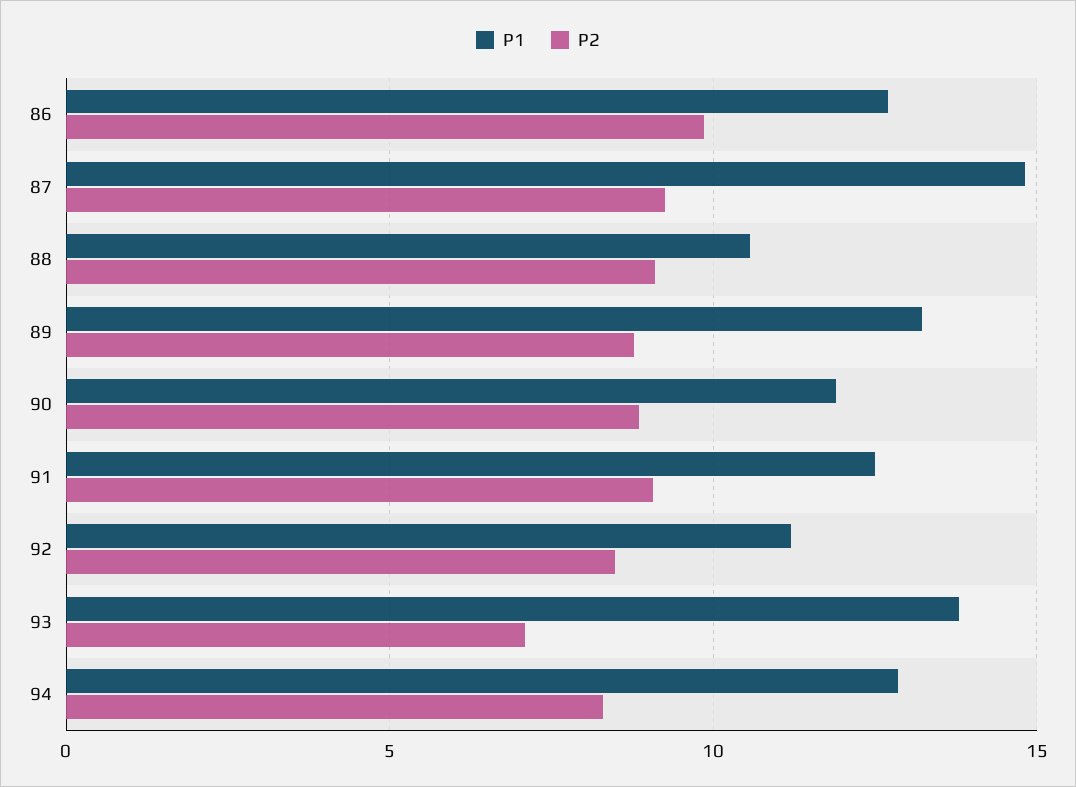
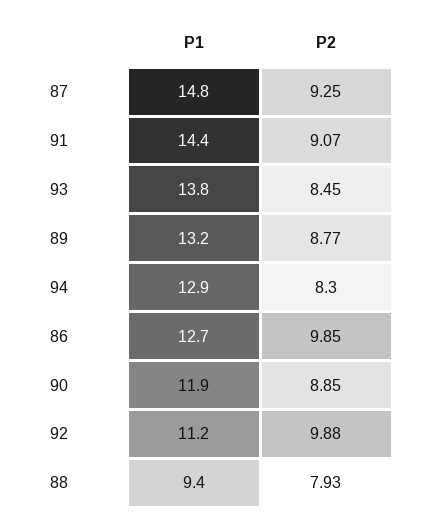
P1, 88: 10.5 -> 9.4
P2, 88: 9 -> 7.93
P1, 91: 12.5 -> 14.4
P2, 92: 8.5 -> 9.88
P2, 93: 7 -> 8.45

